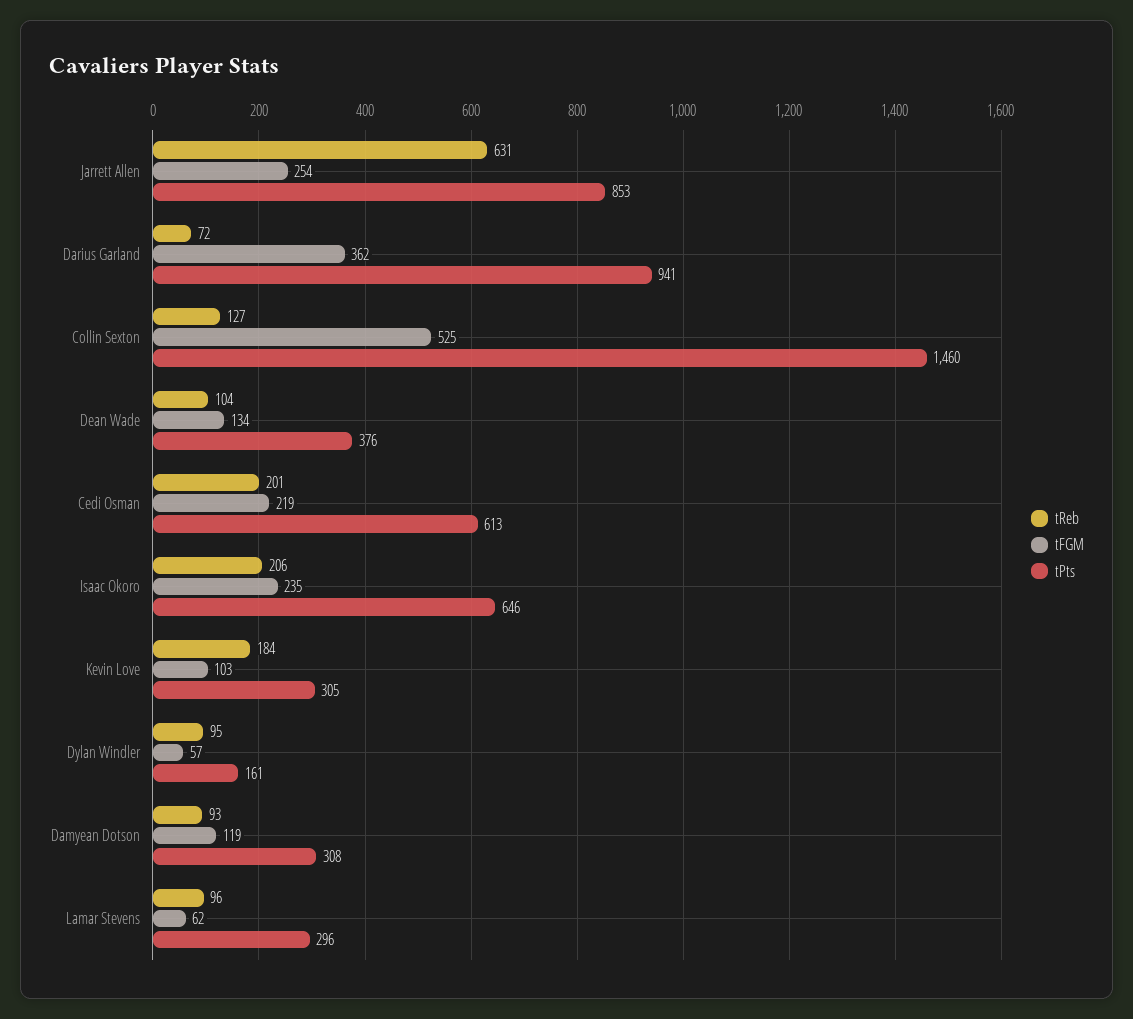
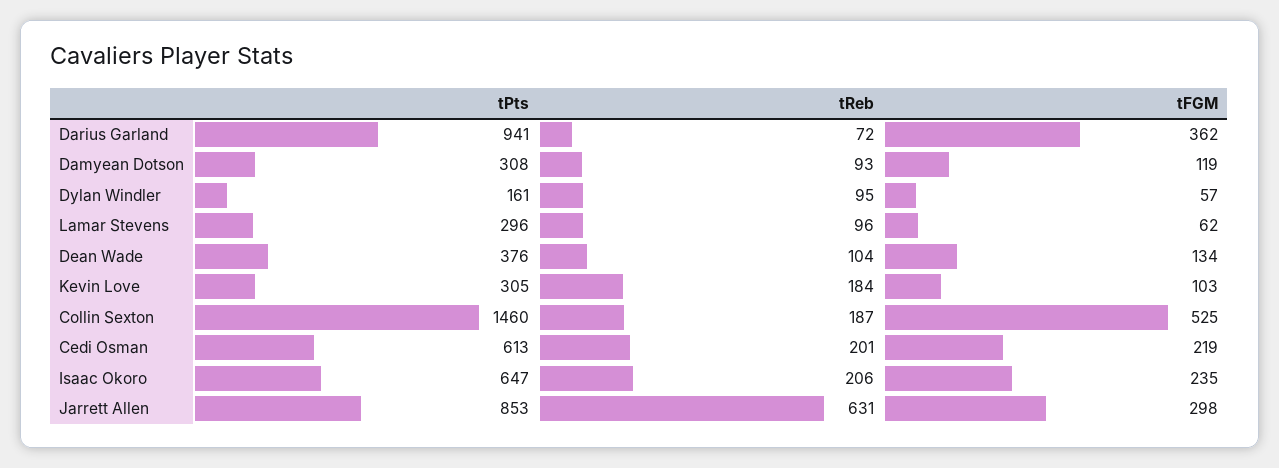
tFGM, Jarrett Allen: 254 -> 298
tReb, Collin Sexton: 127 -> 187
tPts, Isaac Okoro: 646 -> 647

